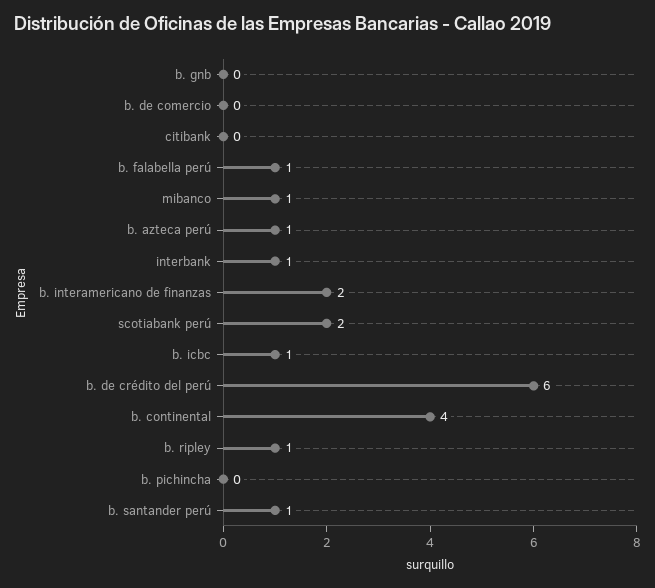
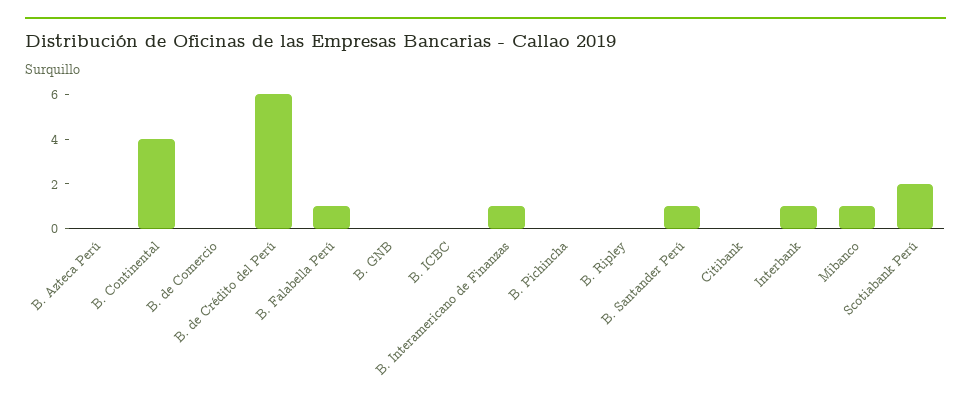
b. azteca perú: 1 -> 0
b. interamericano de finanzas: 2 -> 1
b. icbc: 1 -> 0
b. ripley: 1 -> 0

